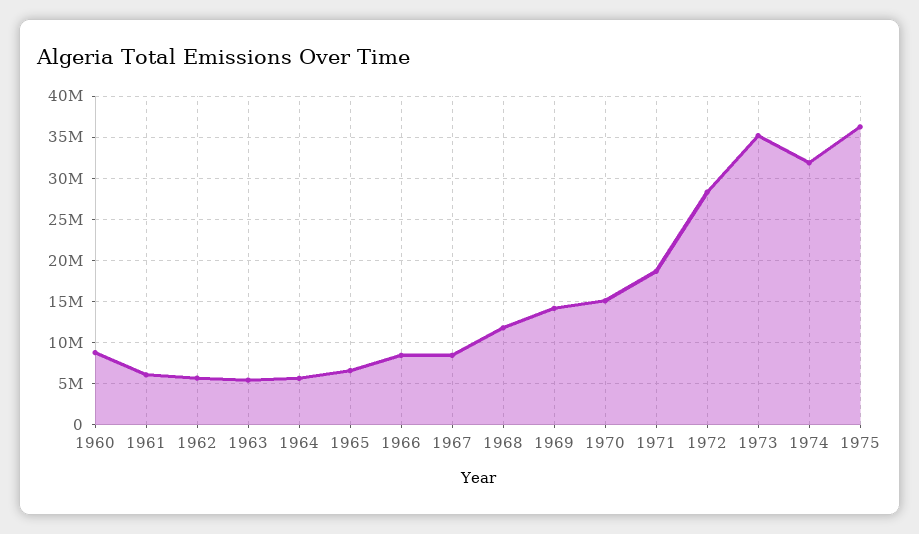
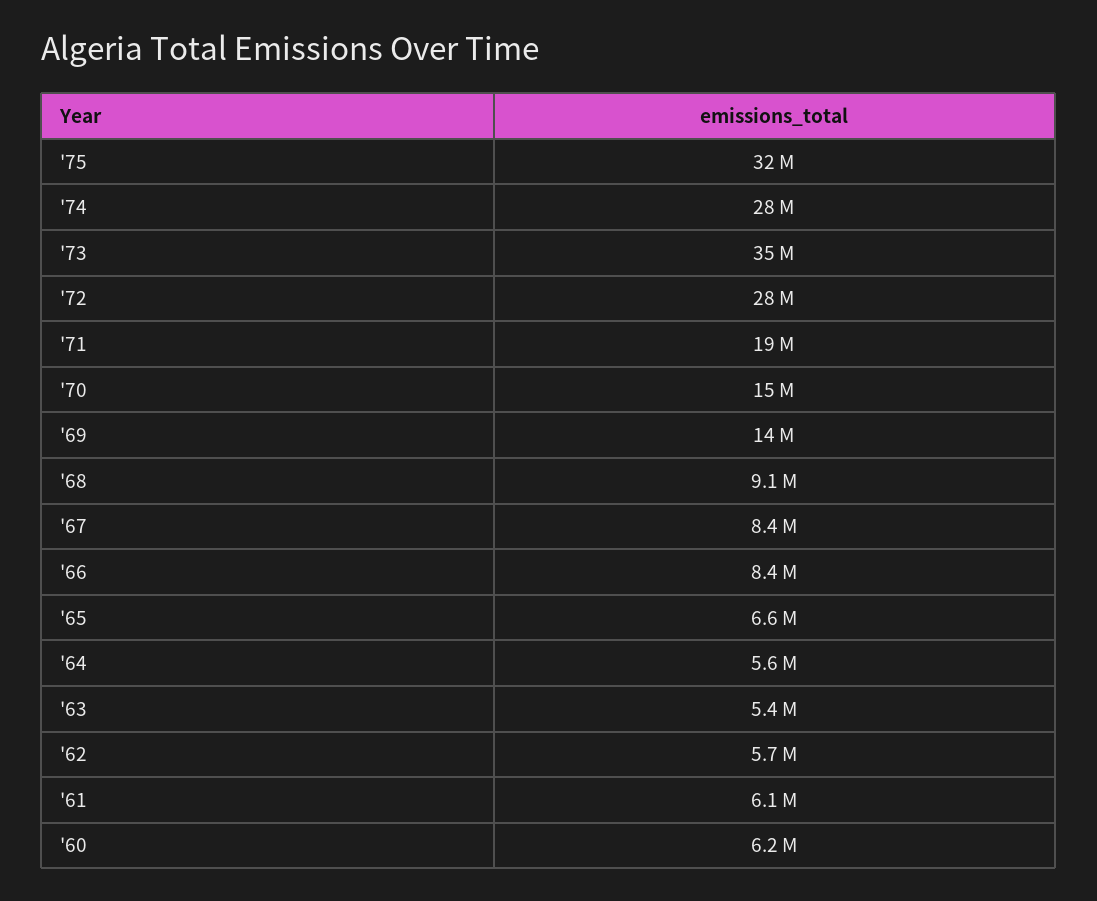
1960: 9000000 -> 6200000
1968: 12000000 -> 9100000
1974: 32000000 -> 28000000
1975: 36000000 -> 32000000

